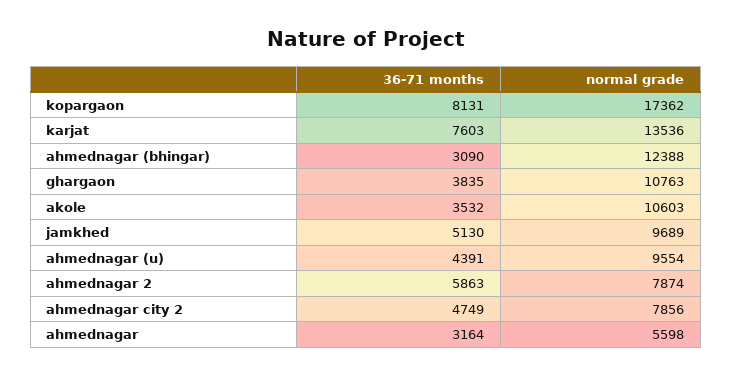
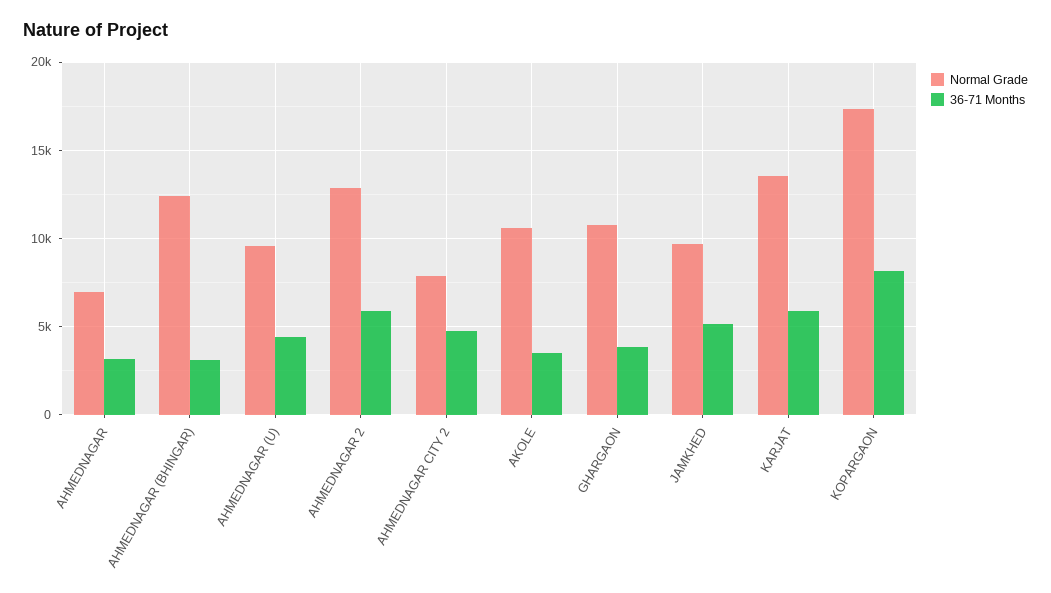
36-71 months, karjat: 7603 -> 6000
normal grade, ahmednagar 2: 7874 -> 13000
normal grade, ahmednagar: 5598 -> 7000

